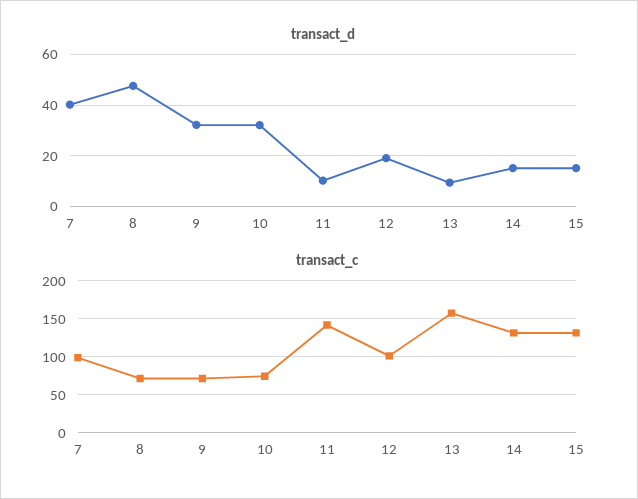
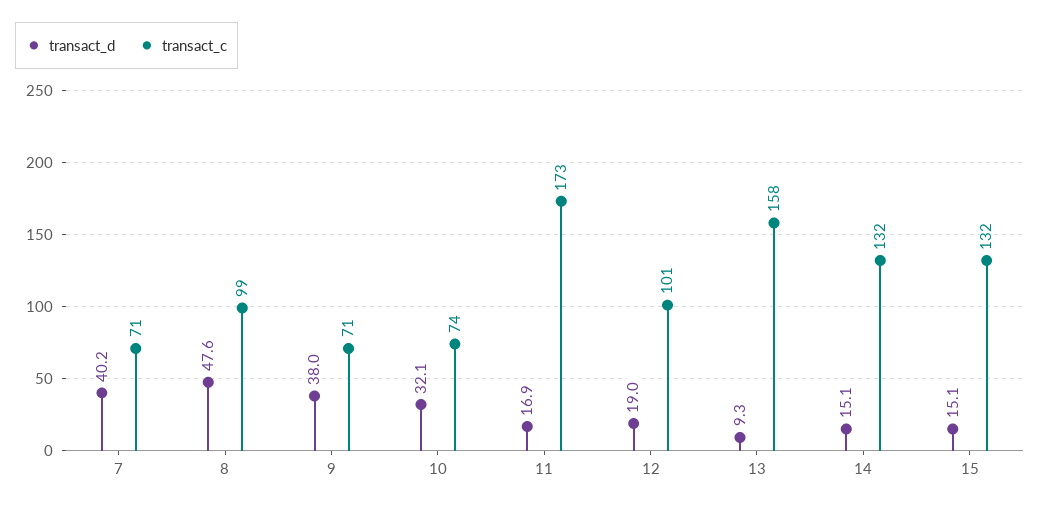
transact_d, 9: 32.5 -> 38
transact_d, 11: 10 -> 16.9
transact_c, 7: 100 -> 71
transact_c, 8: 70 -> 99
transact_c, 11: 140 -> 173

